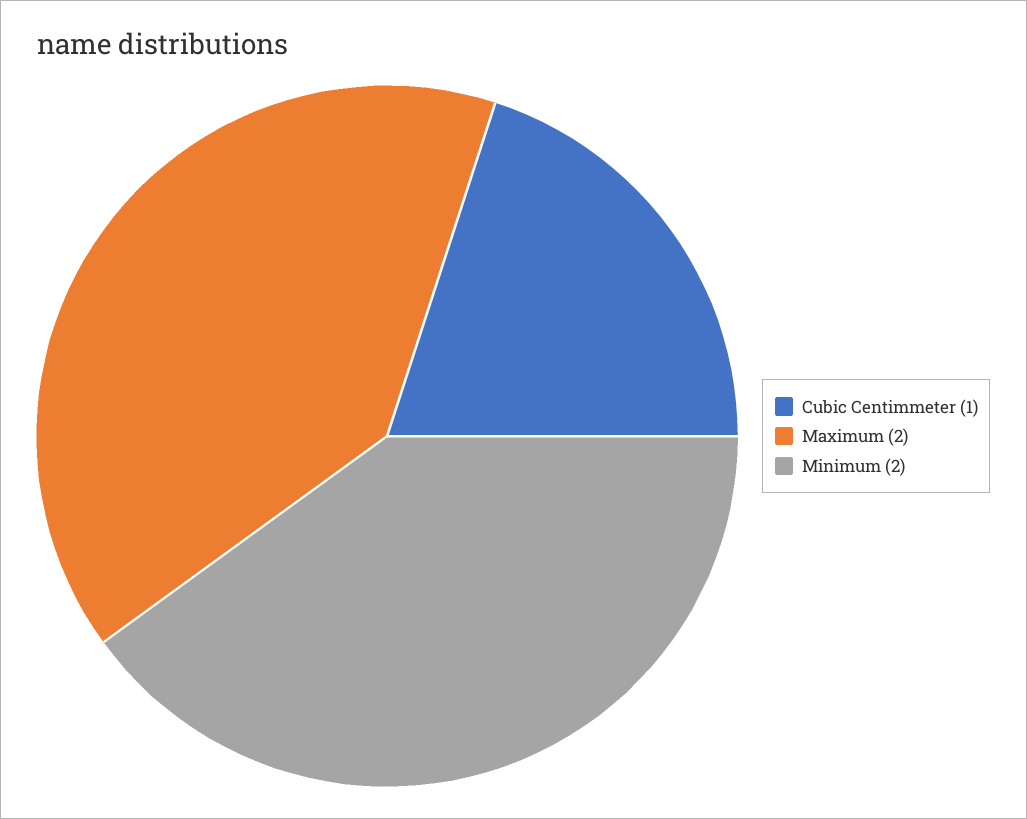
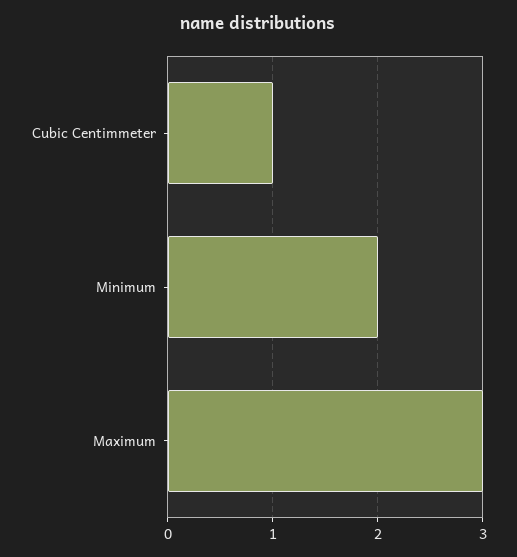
Maximum: 2 -> 3

